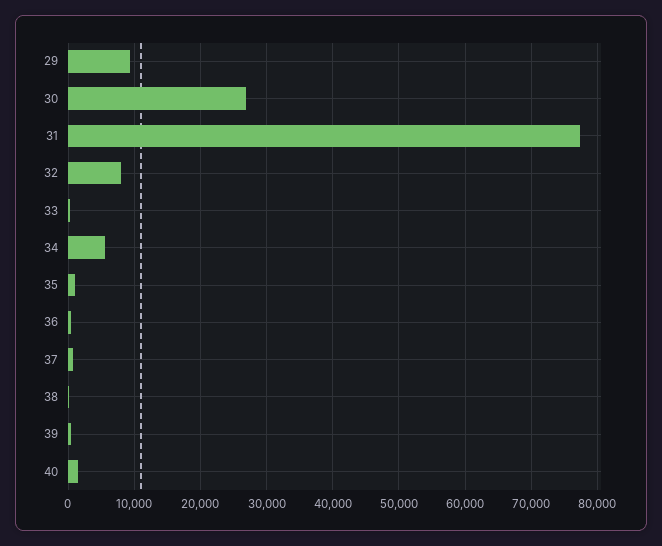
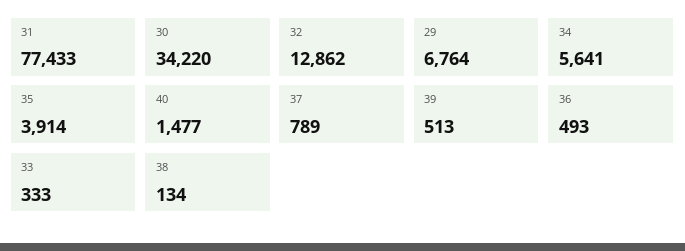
29: 9000 -> 6764
30: 27000 -> 34220
32: 8000 -> 12862
35: 1000 -> 3914

